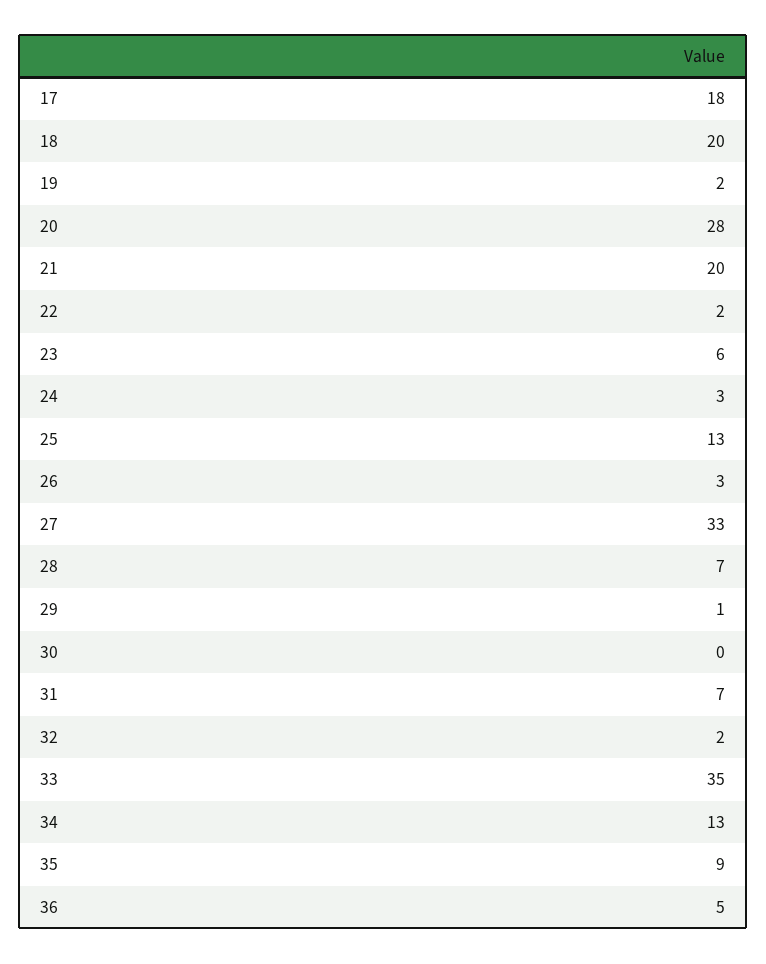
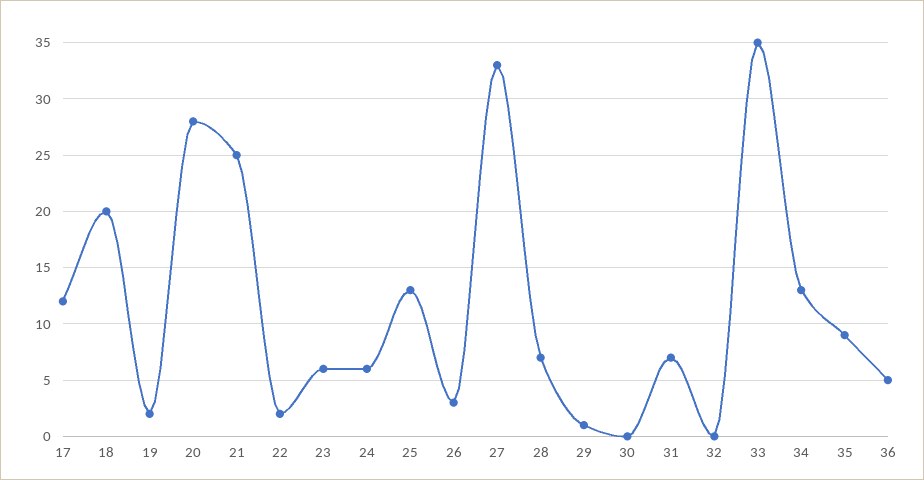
17: 18 -> 12
21: 20 -> 25
24: 3 -> 6
32: 2 -> 0

